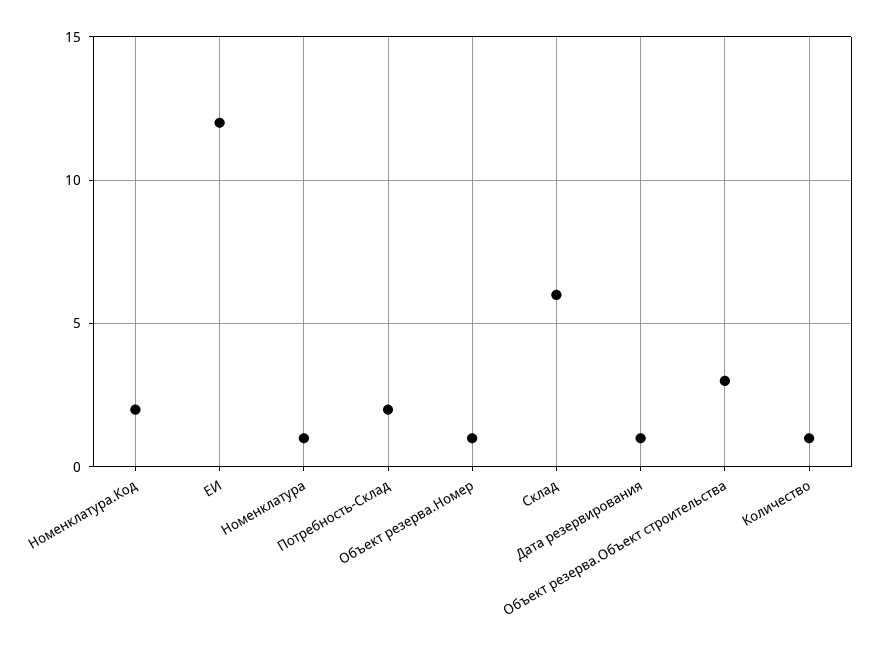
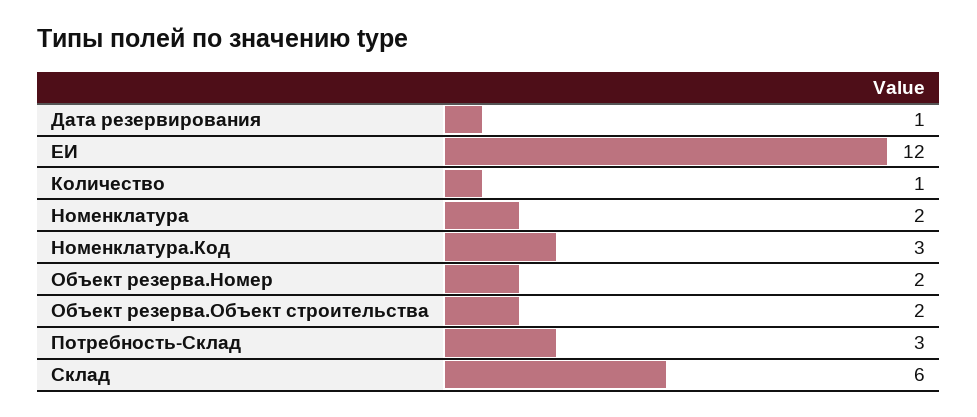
Номенклатура.Код: 2 -> 3
Номенклатура: 1 -> 2
Потребность-Склад: 2 -> 3
Объект резерва.Номер: 1 -> 2
Объект резерва.Объект строительства: 3 -> 2

